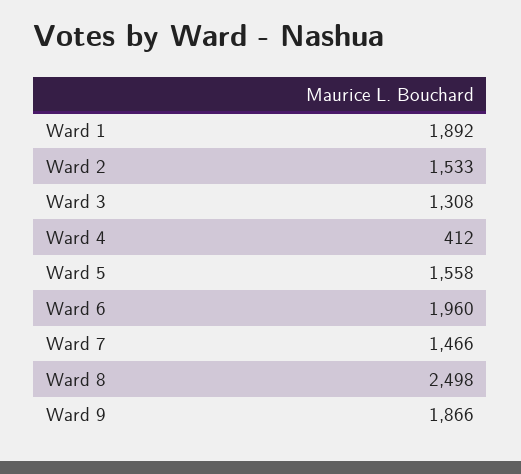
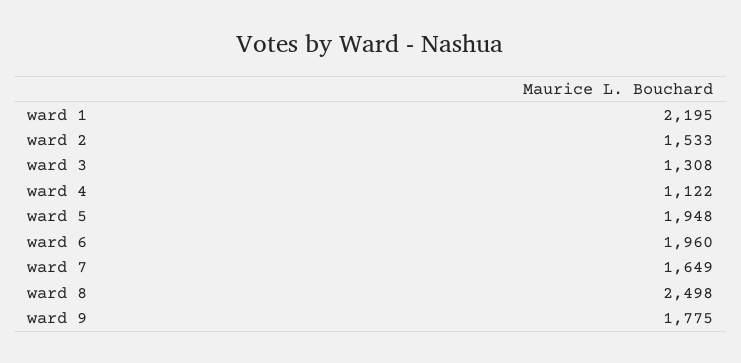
Ward 1: 1892 -> 2195
Ward 4: 412 -> 1122
Ward 5: 1558 -> 1948
Ward 7: 1466 -> 1649
Ward 9: 1866 -> 1775

